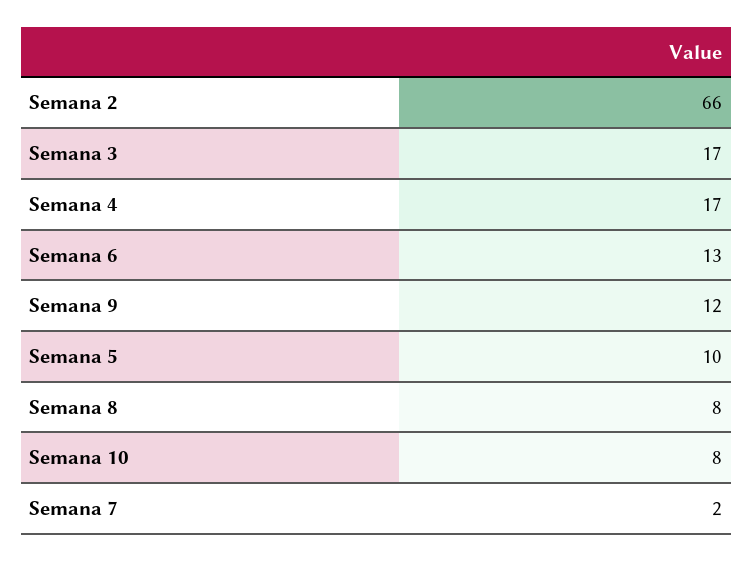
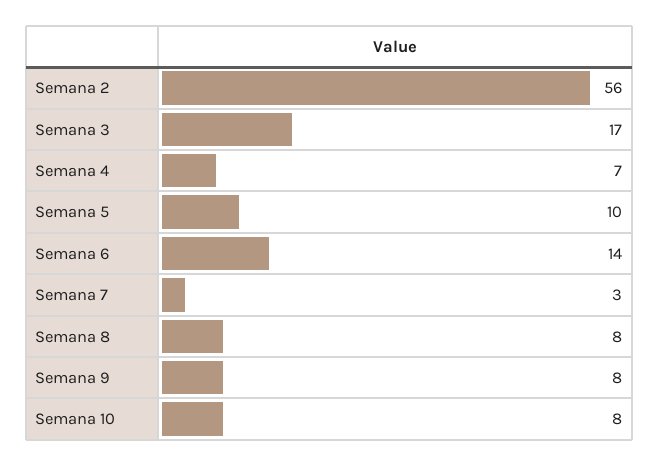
Semana 2: 66 -> 56
Semana 4: 17 -> 7
Semana 6: 13 -> 14
Semana 9: 12 -> 8
Semana 7: 2 -> 3

